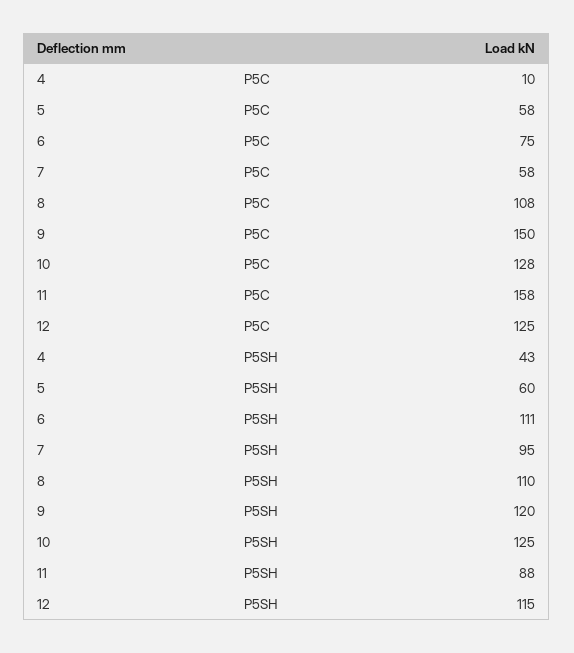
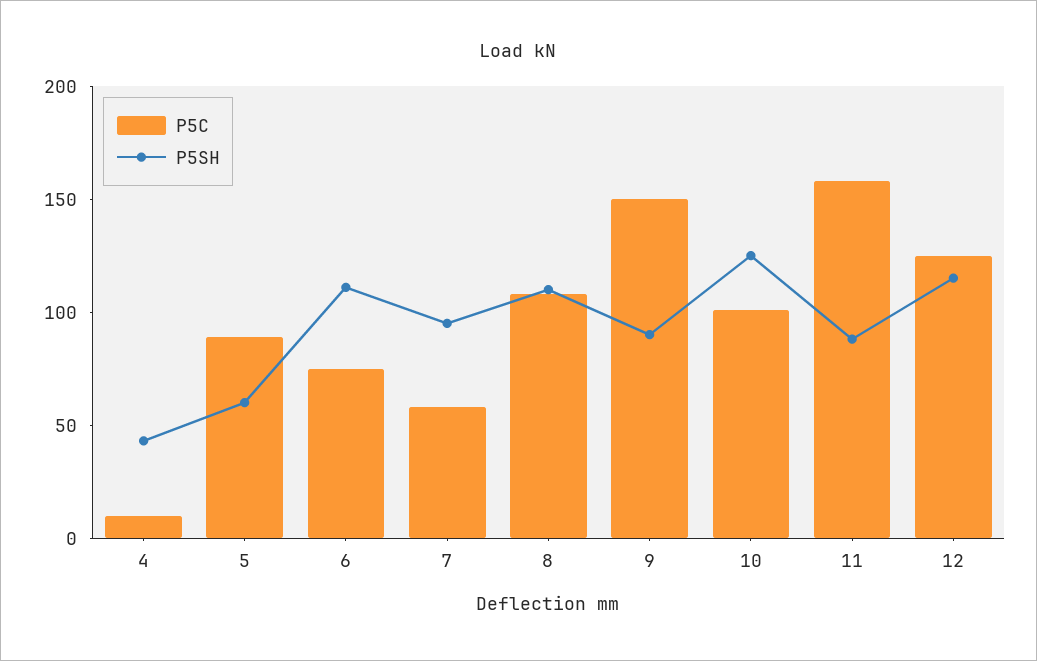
P5C, 5: 58 -> 90
P5C, 10: 128 -> 100
P5SH, 9: 120 -> 90

